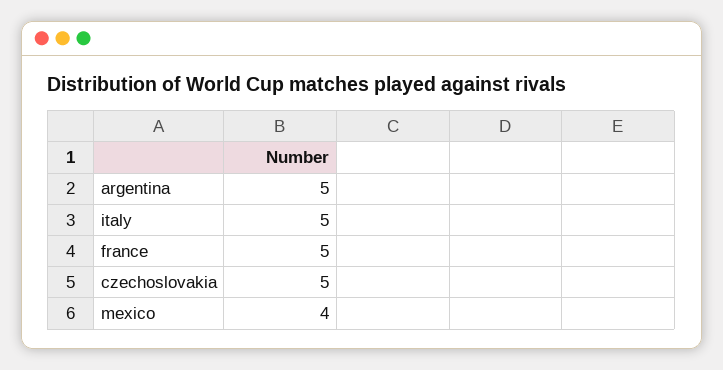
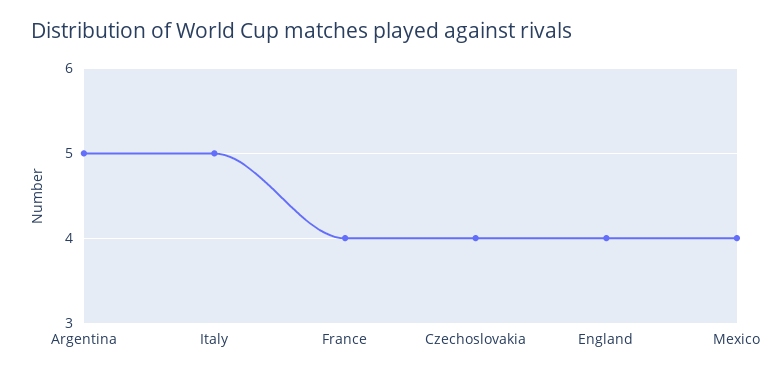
france: 5 -> 4
czechoslovakia: 5 -> 4
England: none -> 4

